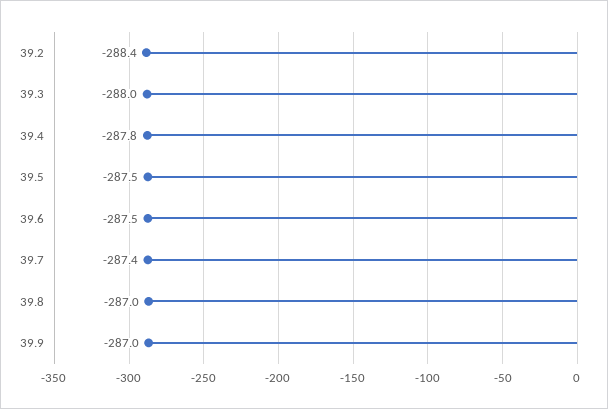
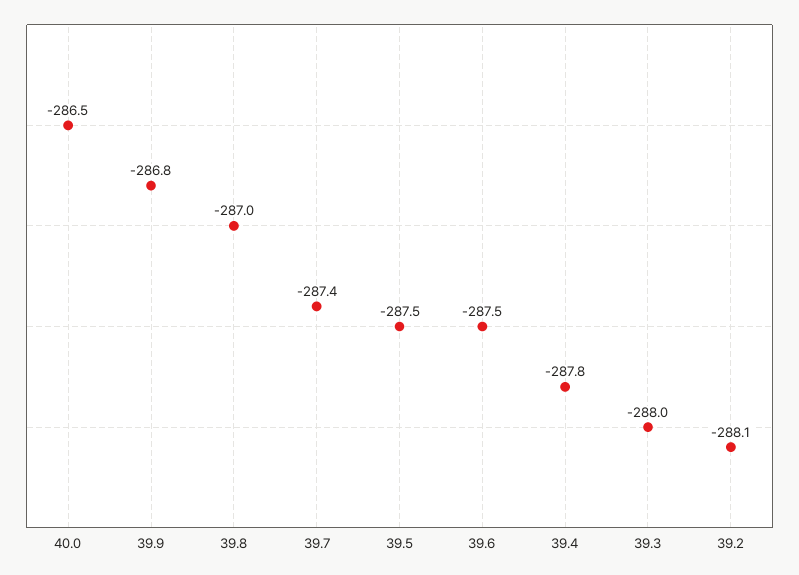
39.2: -288.4 -> -288.1
39.9: -287 -> -286.8
40.0: none -> -286.5

